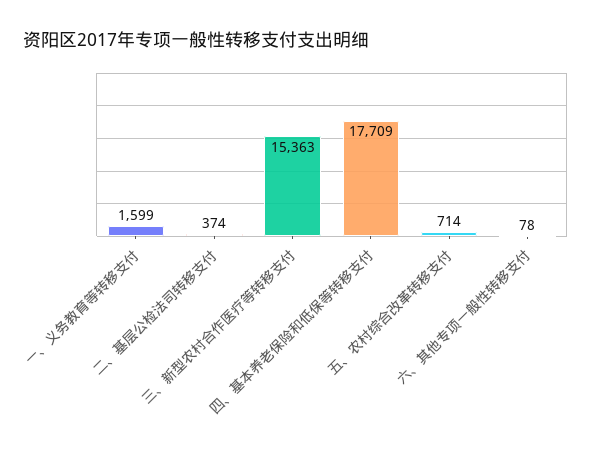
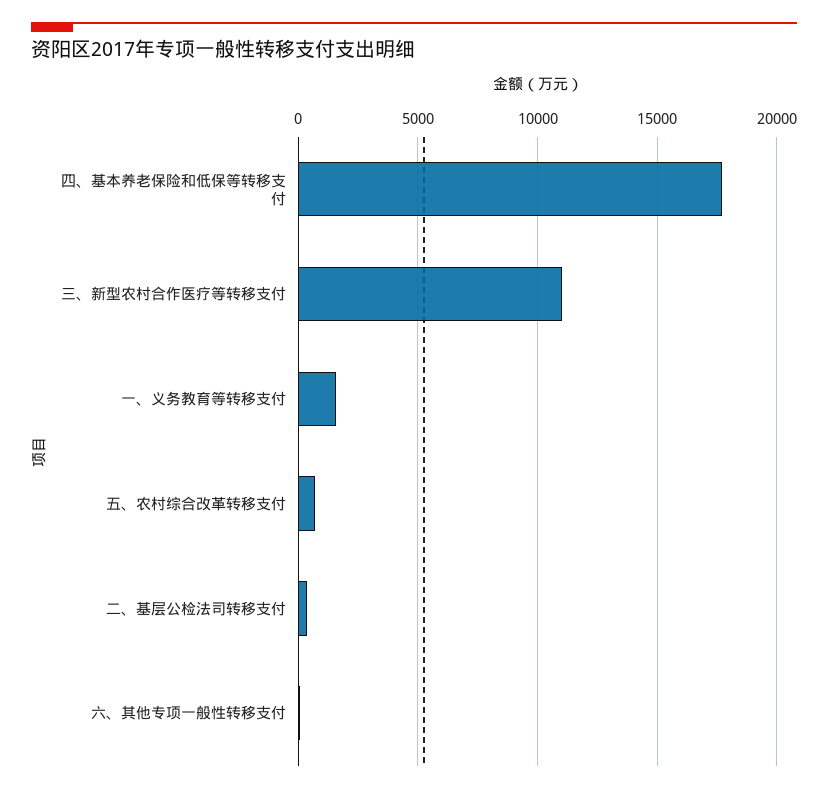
三、新型农村合作医疗等转移支付: 15363 -> 11000

